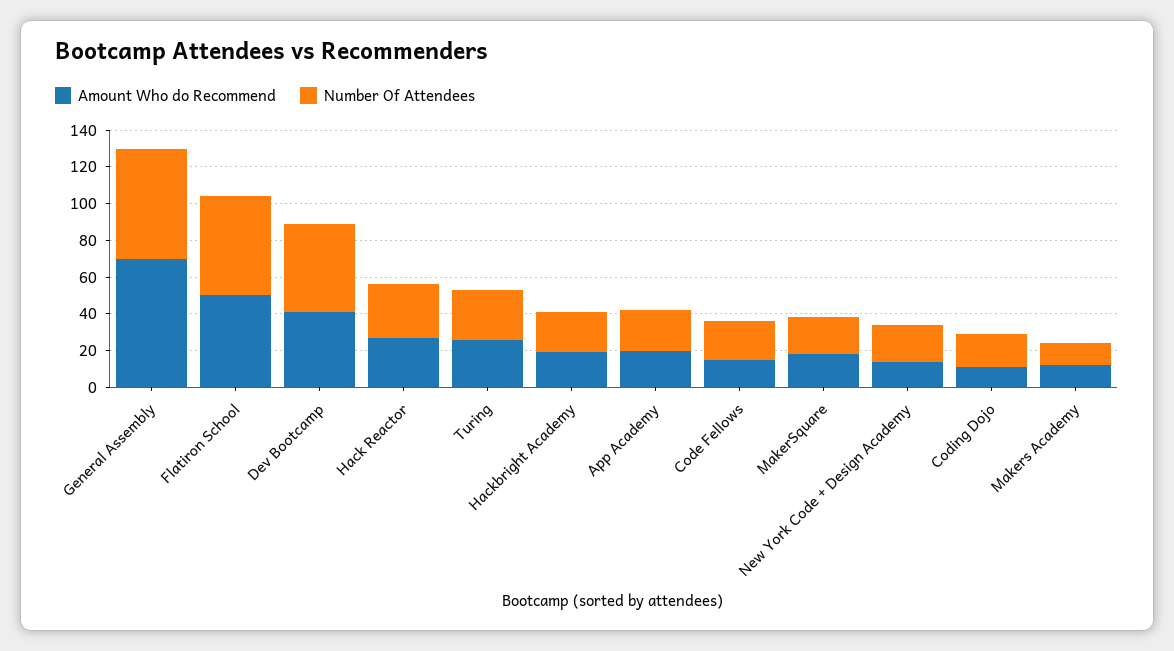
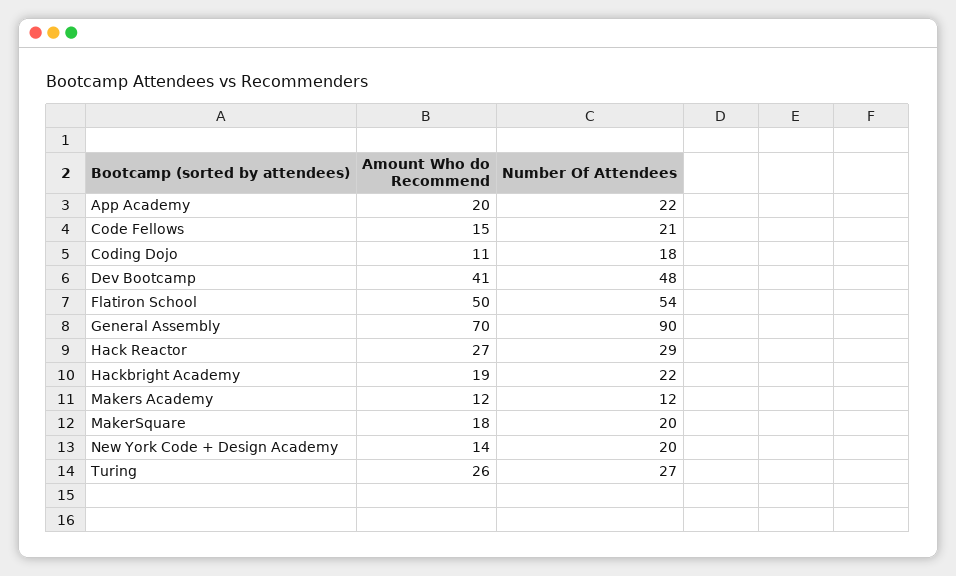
Number Of Attendees, General Assembly: 60 -> 90

